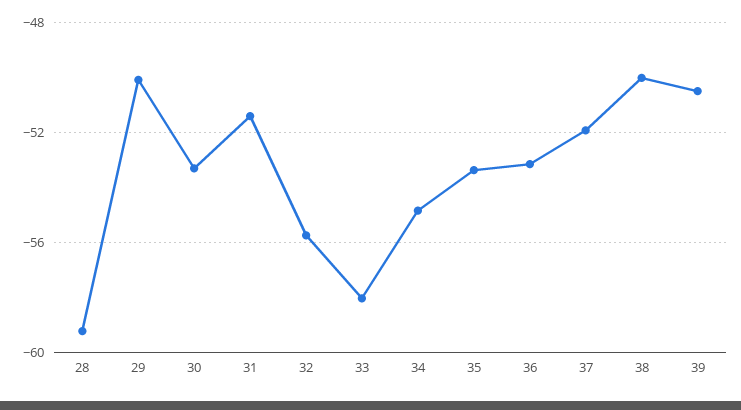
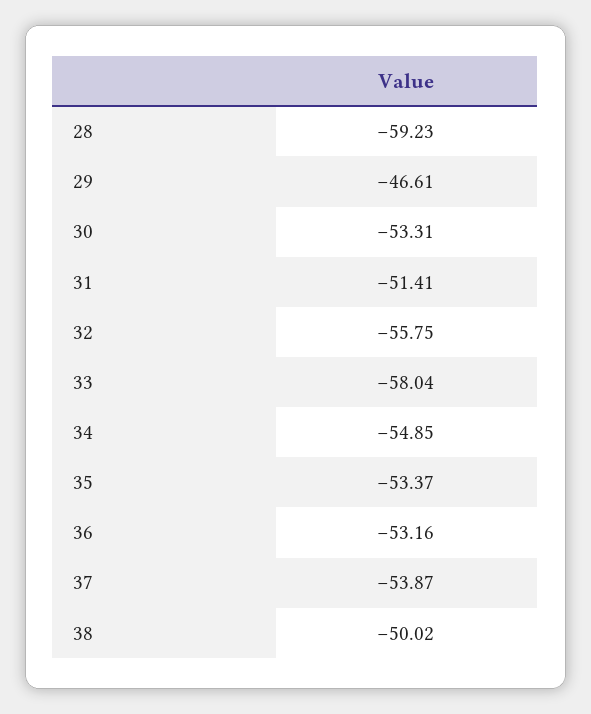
29: -50 -> -46.61
37: -52 -> -53.87
39: -50.5 -> none

